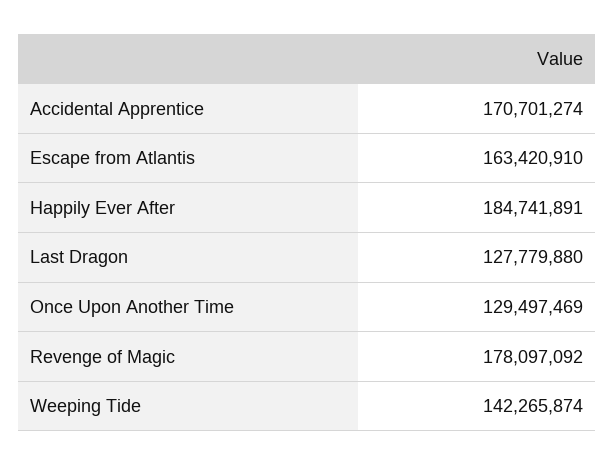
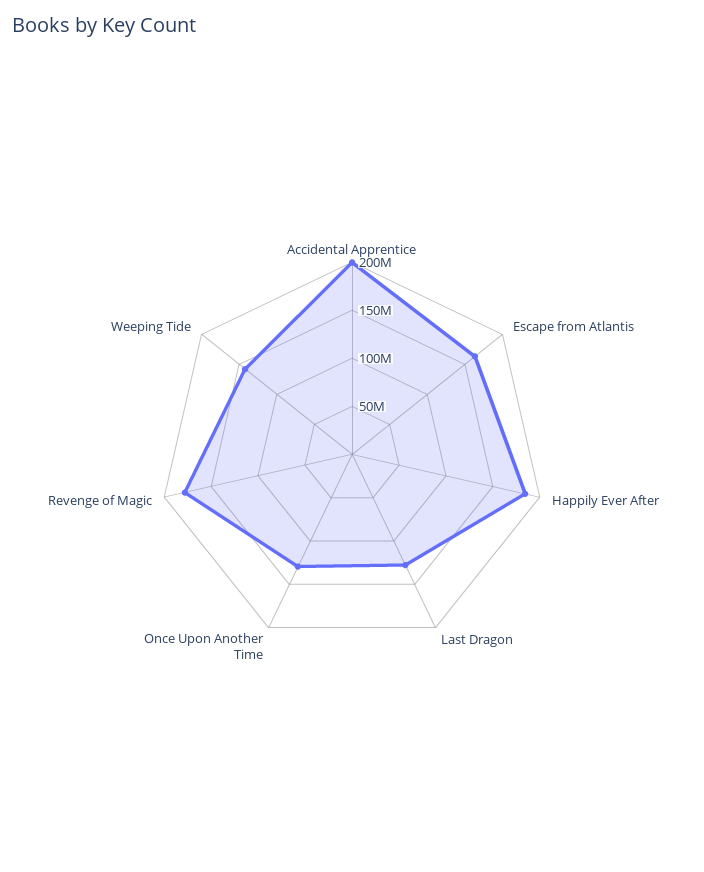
Accidental Apprentice: 170701274 -> 200000000

